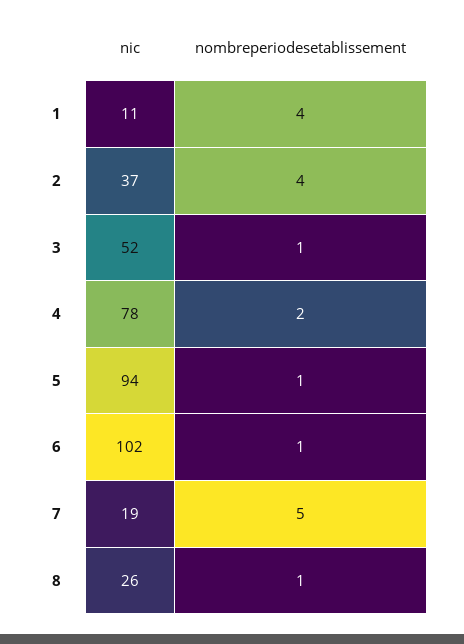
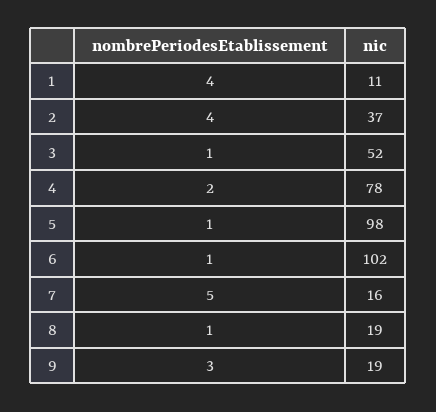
nic, 5: 94 -> 98
nic, 7: 19 -> 16
nic, 8: 26 -> 19
nombreperiodesetablissement, 9: none -> 3
nic, 9: none -> 19

